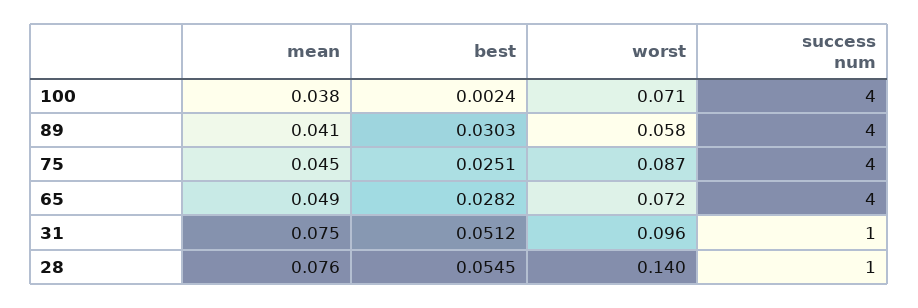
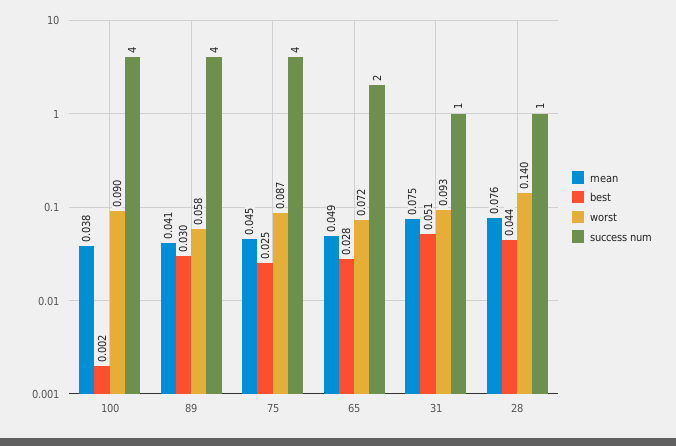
worst, 100: 0.071 -> 0.09
success num, 65: 4 -> 2
worst, 31: 0.096 -> 0.093
best, 28: 0.0545 -> 0.044

